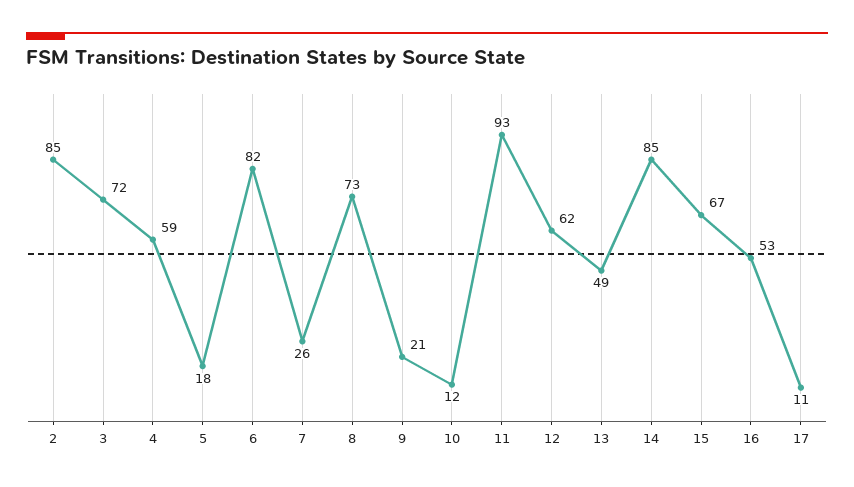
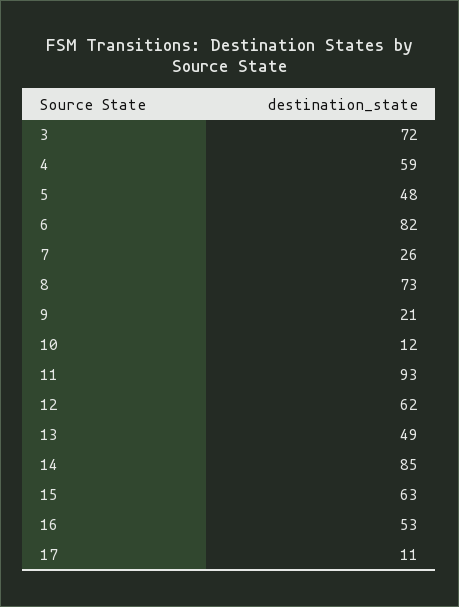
2: 85 -> none
5: 18 -> 48
15: 67 -> 63

